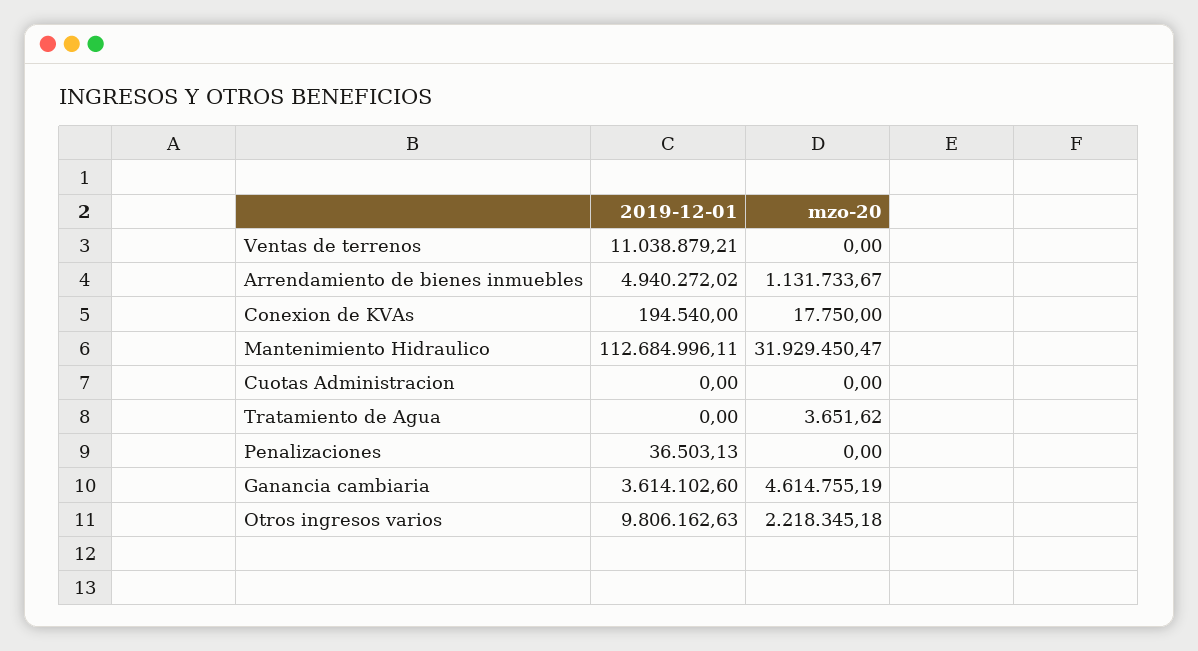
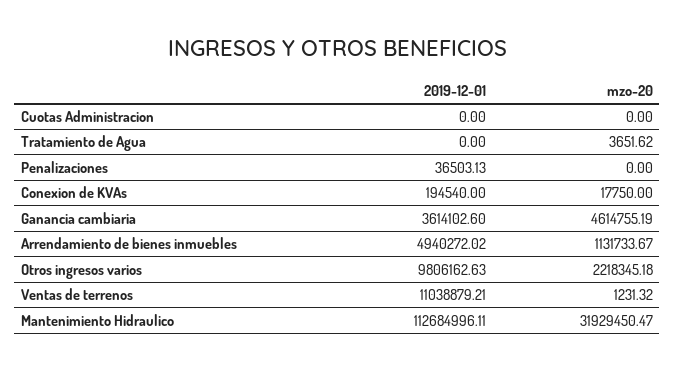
mzo-20, Ventas de terrenos: 0 -> 1231.32

